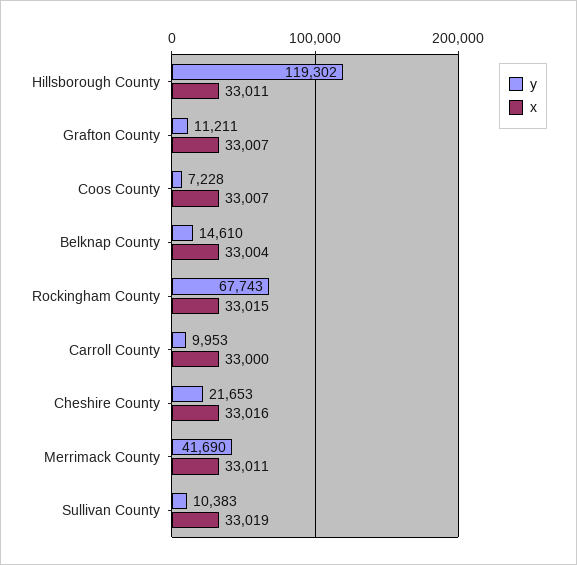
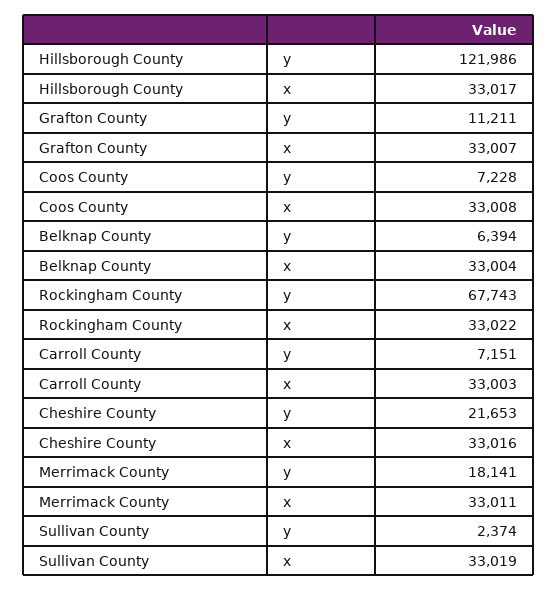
y, Hillsborough County: 119302 -> 121986
x, Hillsborough County: 33011 -> 33017
x, Coos County: 33007 -> 33008
y, Belknap County: 14610 -> 6394
x, Rockingham County: 33015 -> 33022
y, Carroll County: 9953 -> 7151
x, Carroll County: 33000 -> 33003
y, Merrimack County: 41690 -> 18141
y, Sullivan County: 10383 -> 2374

